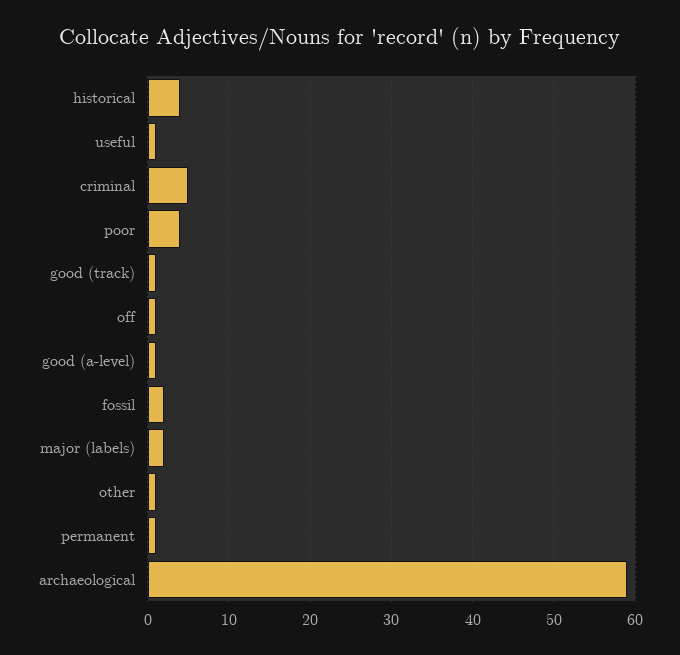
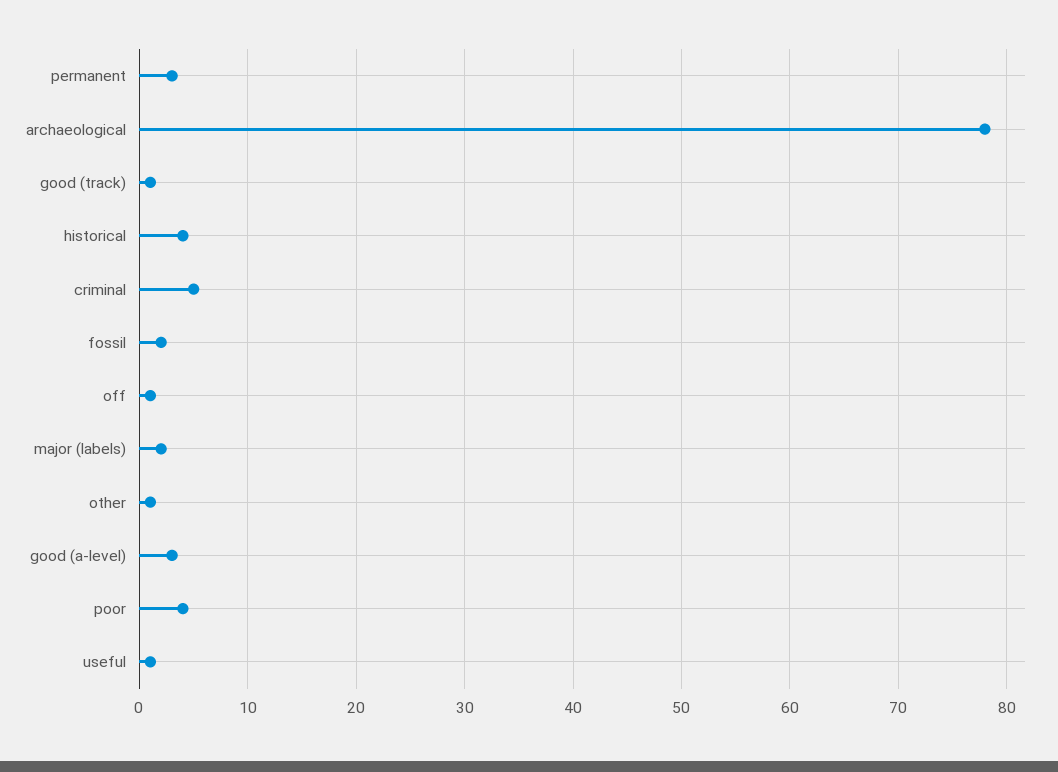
good (a-level): 1 -> 3
permanent: 1 -> 3
archaeological: 59 -> 78

